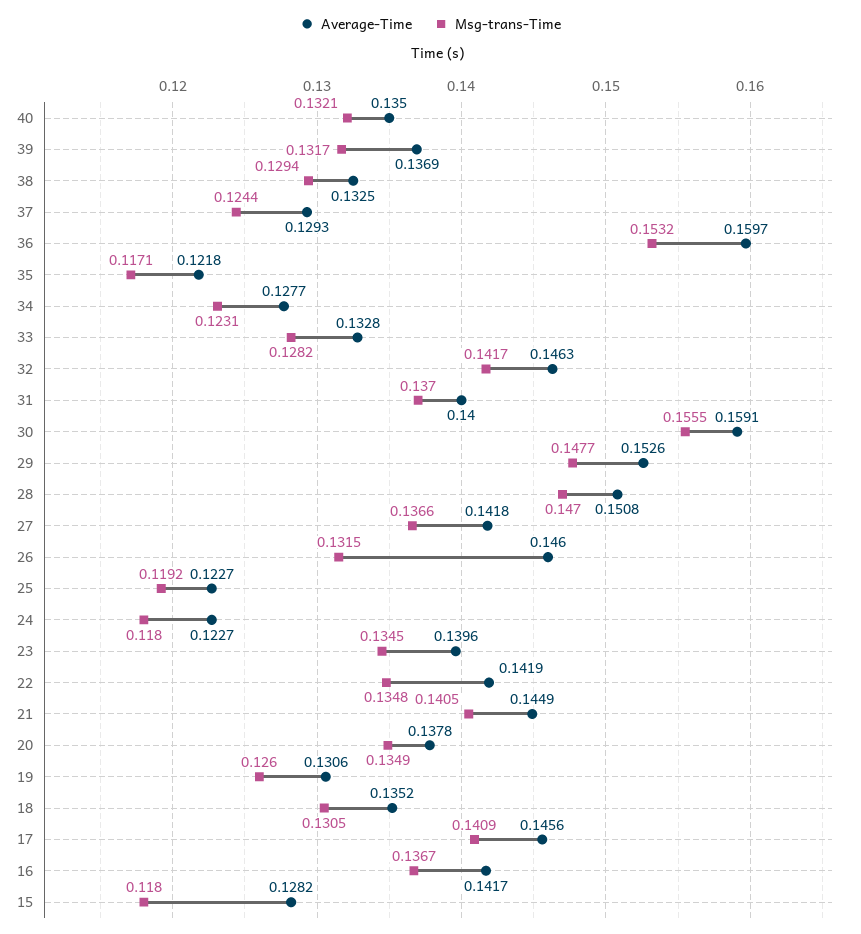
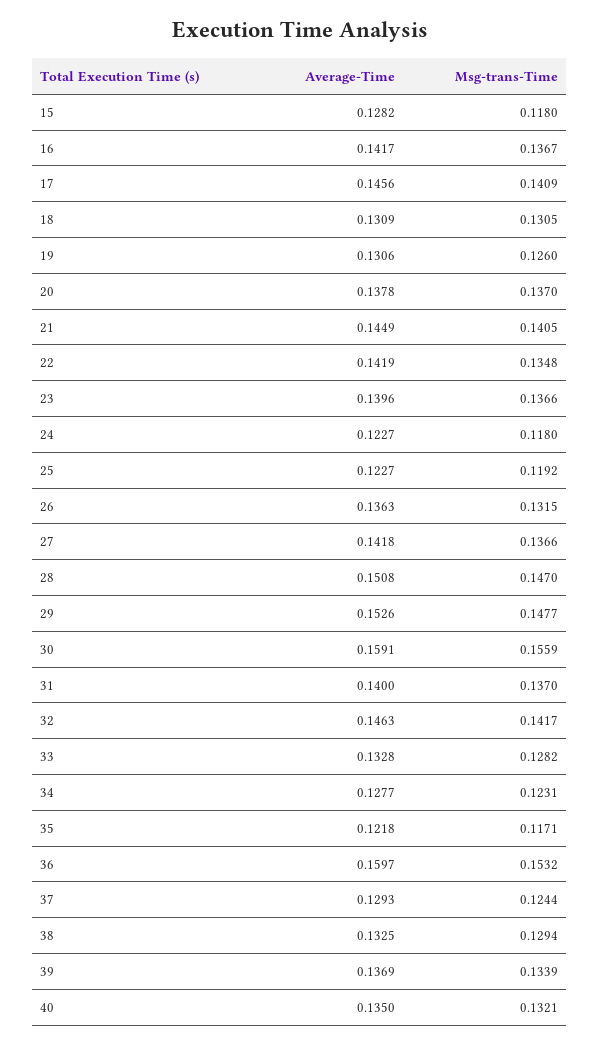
Msg-trans-Time, 39: 0.1317 -> 0.1339
Msg-trans-Time, 30: 0.1555 -> 0.1559
Average-Time, 26: 0.146 -> 0.1363
Msg-trans-Time, 23: 0.1345 -> 0.1366
Msg-trans-Time, 20: 0.1349 -> 0.137
Average-Time, 18: 0.1352 -> 0.1309

